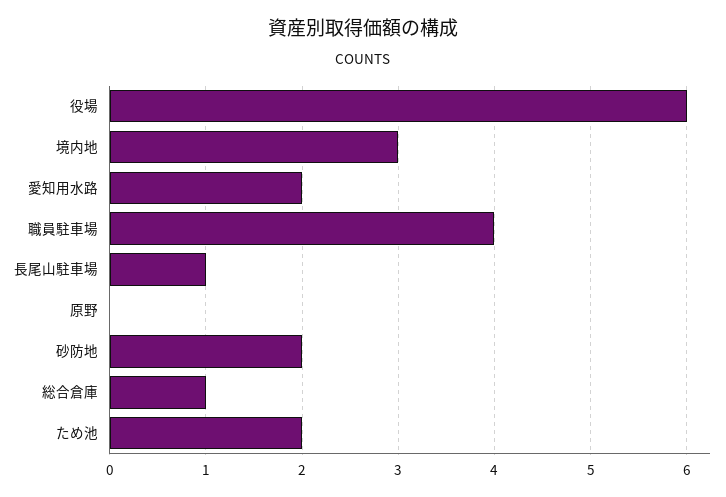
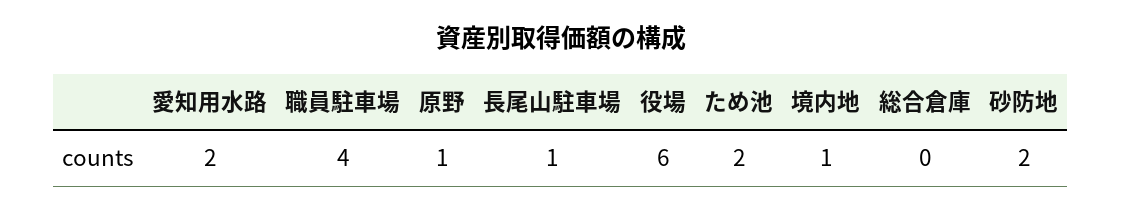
境内地: 3 -> 1
原野: 0 -> 1
総合倉庫: 1 -> 0

